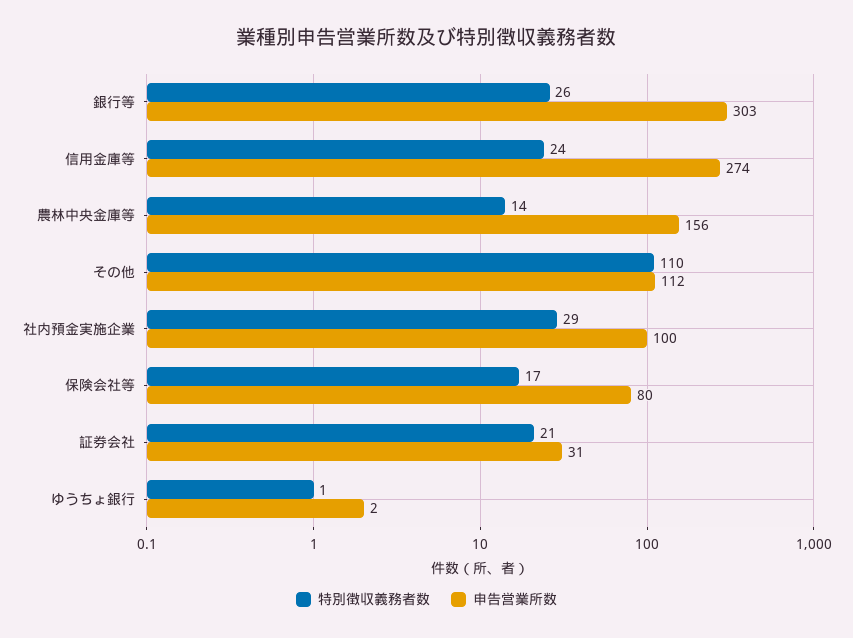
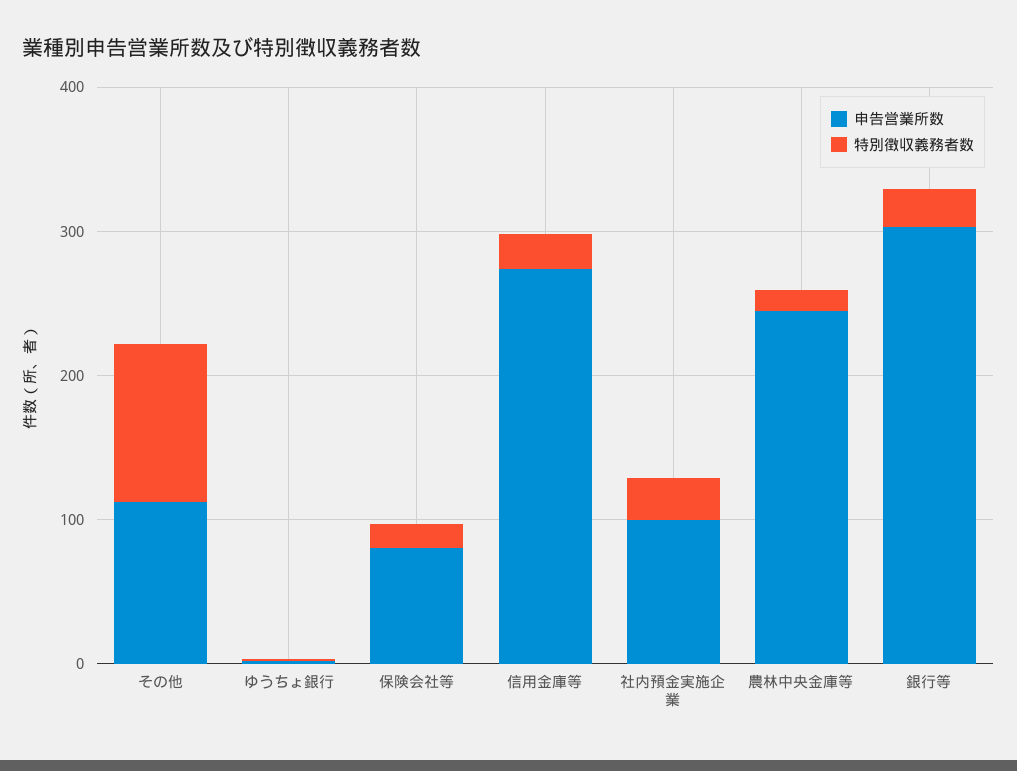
申告営業所数, 農林中央金庫等: 156 -> 240
特別徴収義務者数, 証券会社: 21 -> none
申告営業所数, 証券会社: 31 -> none

